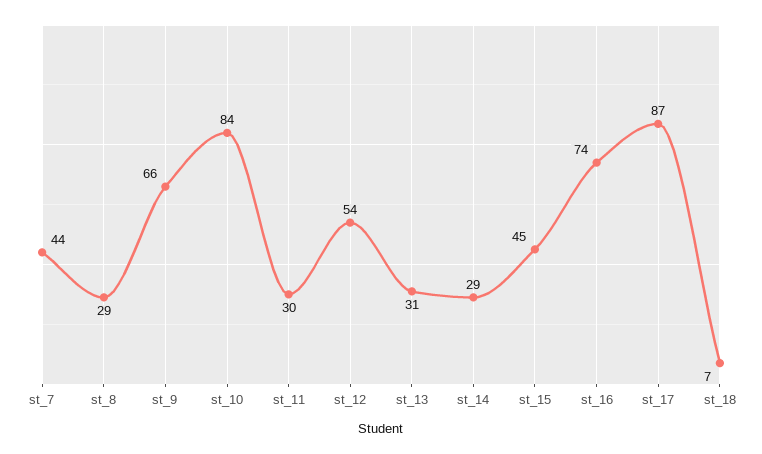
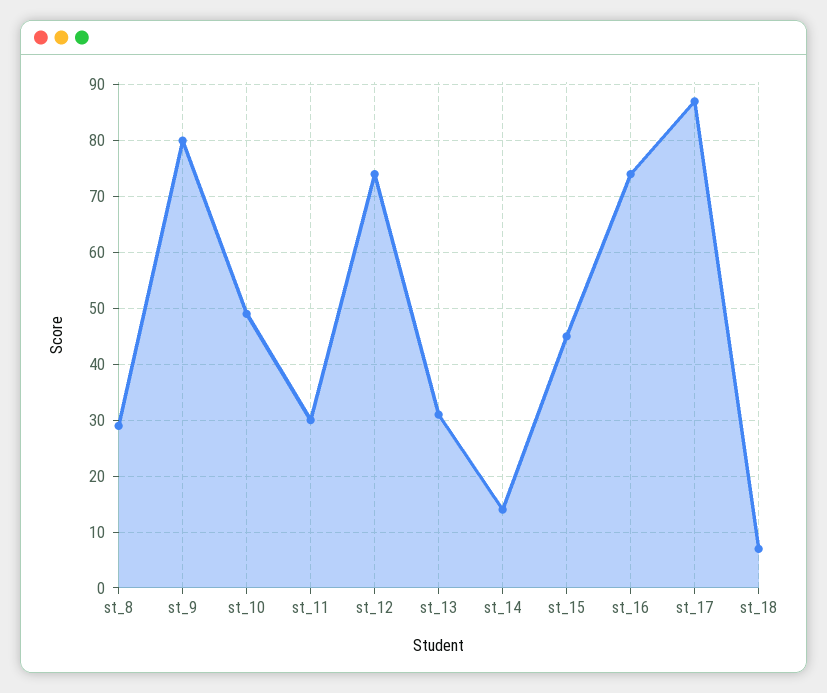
st_7: 44 -> none
st_9: 66 -> 80
st_10: 84 -> 50
st_12: 54 -> 75
st_14: 29 -> 15

